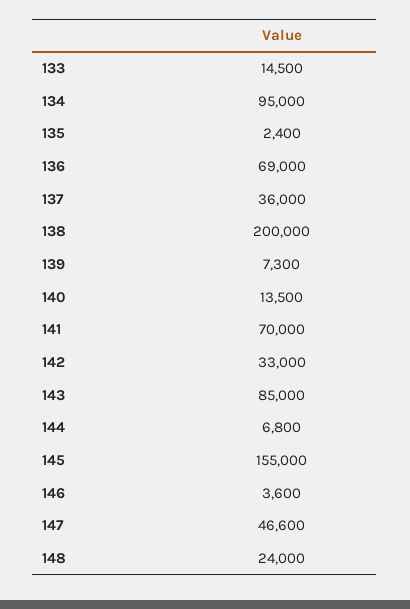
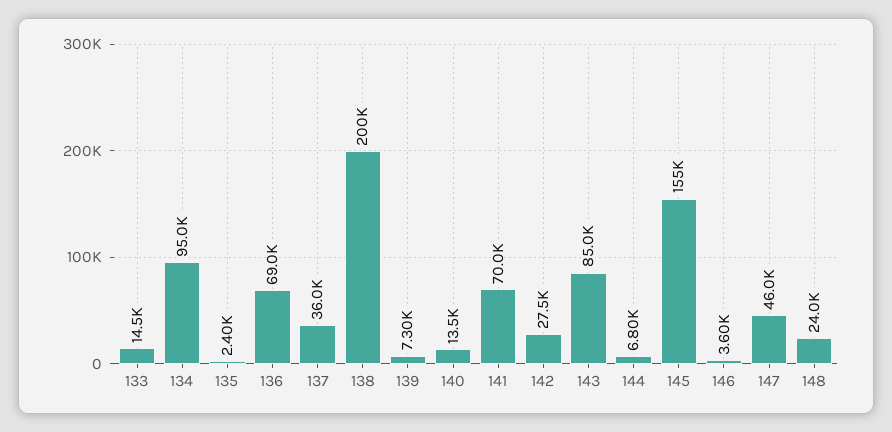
142: 33000 -> 27500
147: 46600 -> 46000

